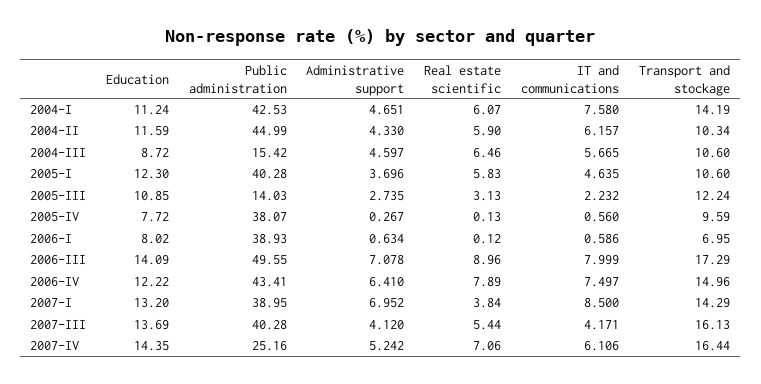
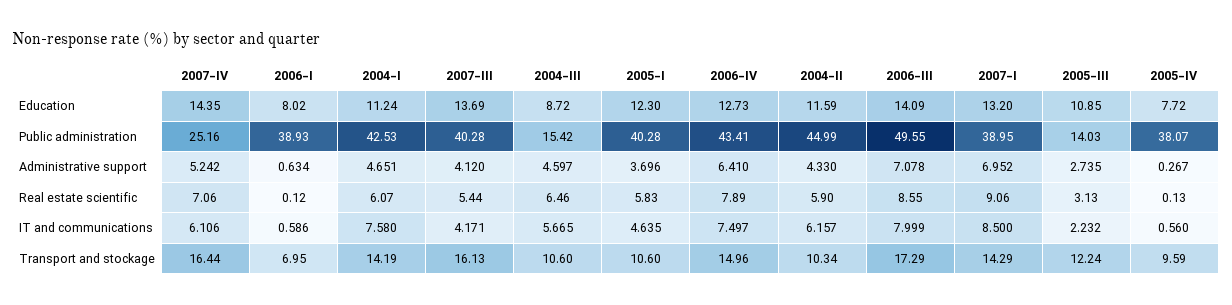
Real estate scientific, 2006-III: 8.96 -> 8.55
Education, 2006-IV: 12.22 -> 12.73
Real estate scientific, 2007-I: 3.84 -> 9.06

